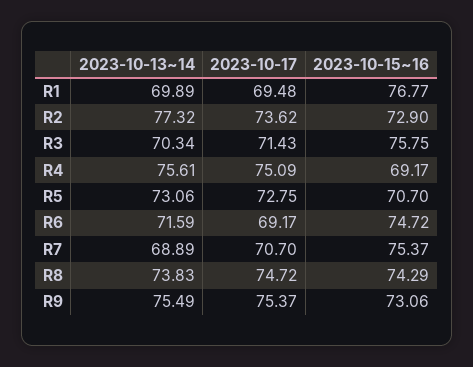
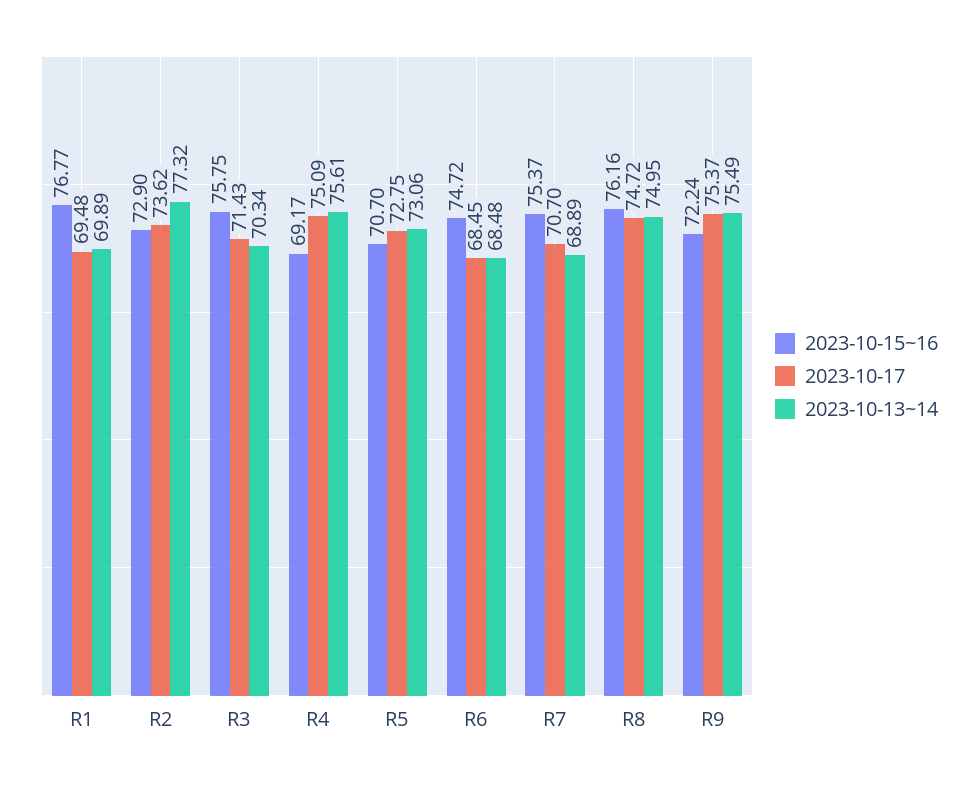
2023-10-13~14, R6: 71.59 -> 68.48
2023-10-17, R6: 69.17 -> 68.45
2023-10-13~14, R8: 73.83 -> 74.95
2023-10-15~16, R8: 74.29 -> 76.16
2023-10-15~16, R9: 73.06 -> 72.24

